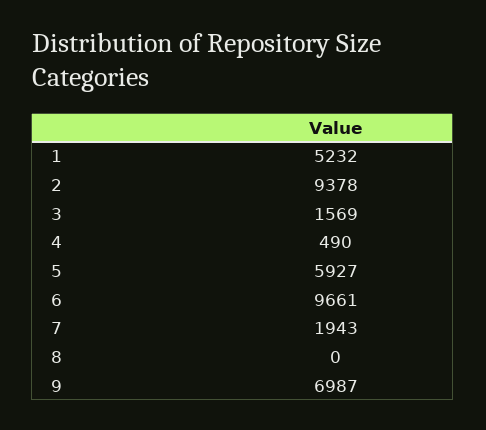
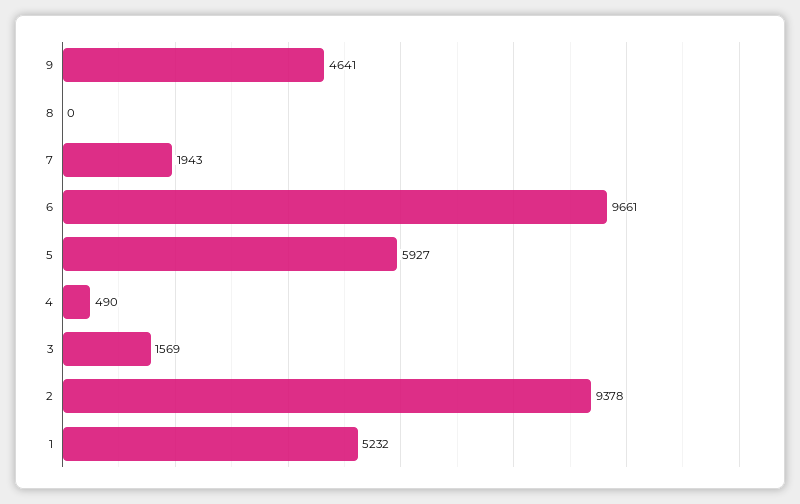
9: 6987 -> 4641

